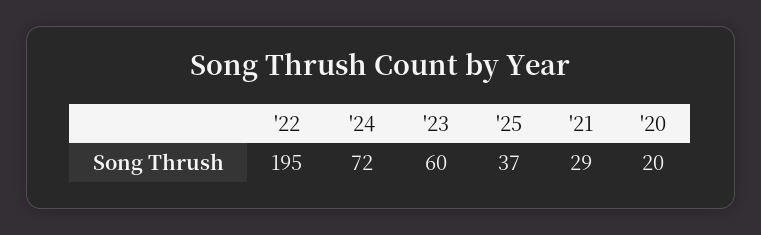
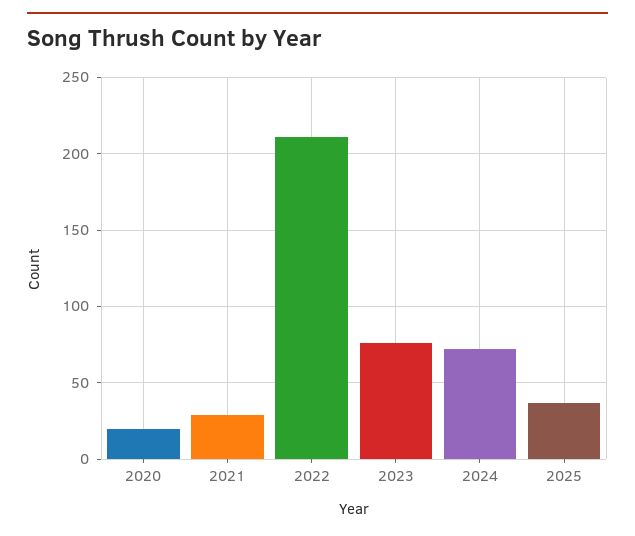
'22: 195 -> 210
'23: 60 -> 75

